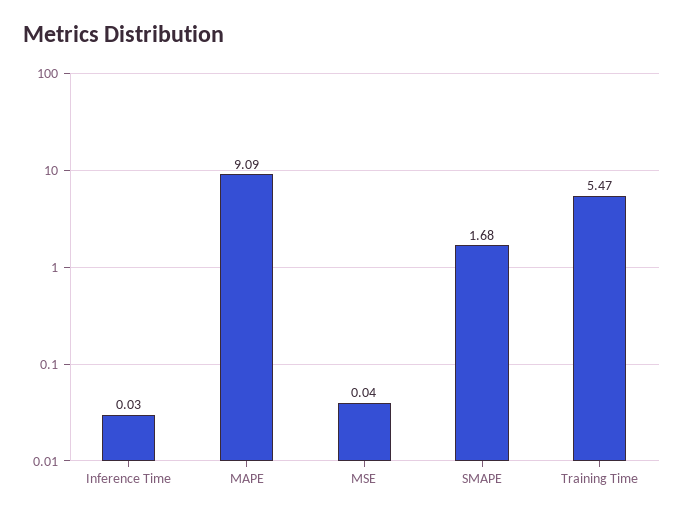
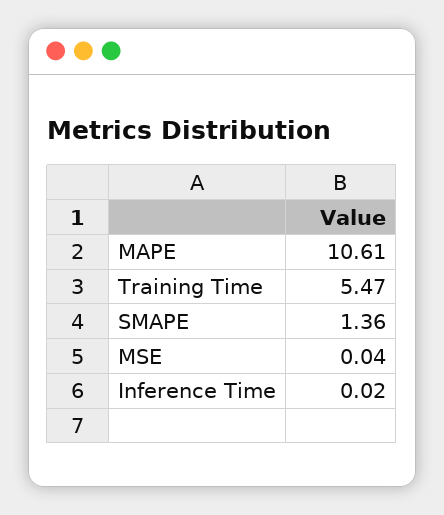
Inference Time: 0.03 -> 0.02
MAPE: 9.09 -> 10.61
SMAPE: 1.68 -> 1.36

